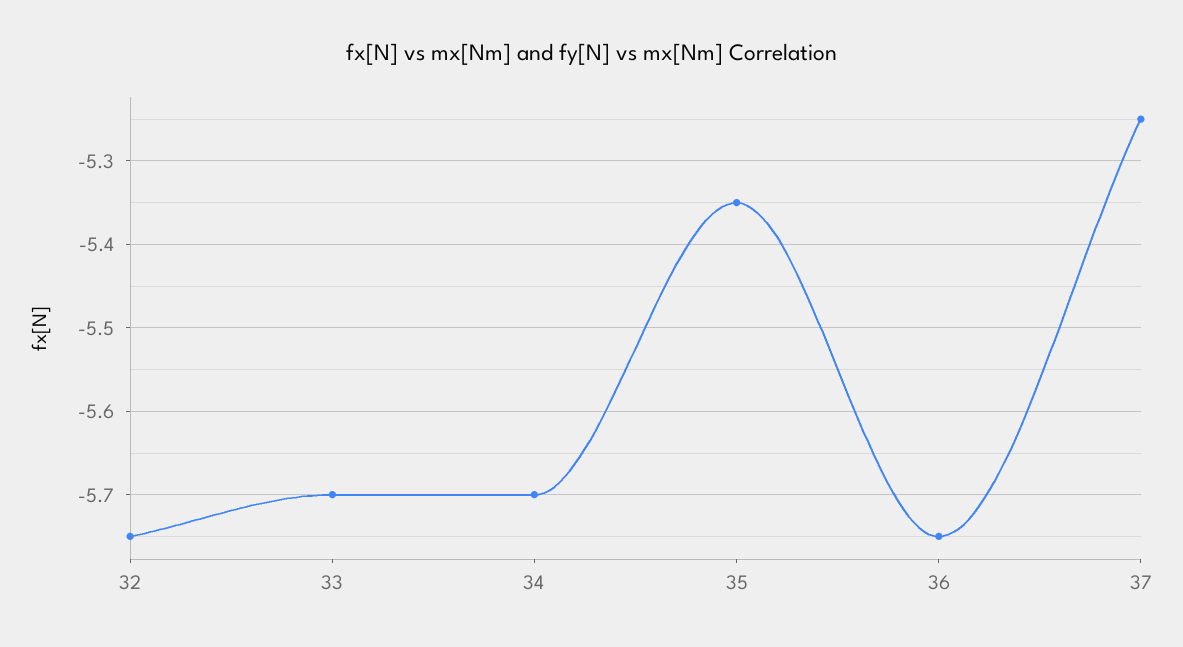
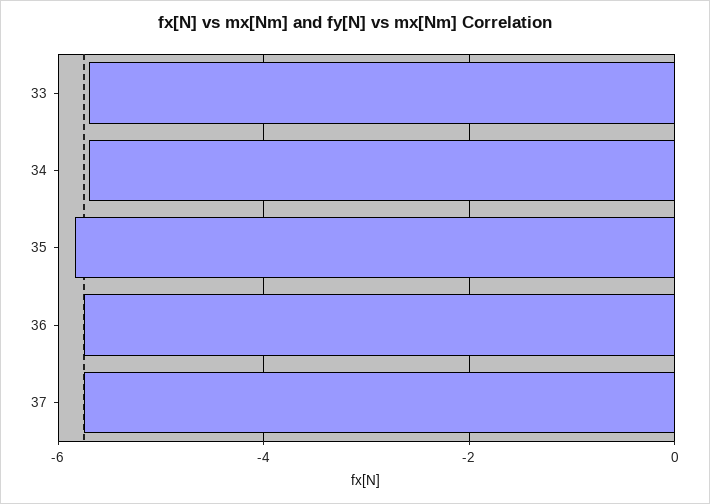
32: -5.75 -> none
35: -5.35 -> -5.8
37: -5.25 -> -5.8

